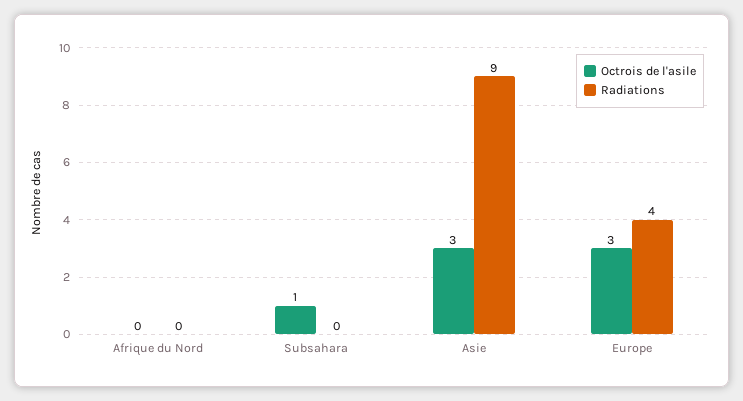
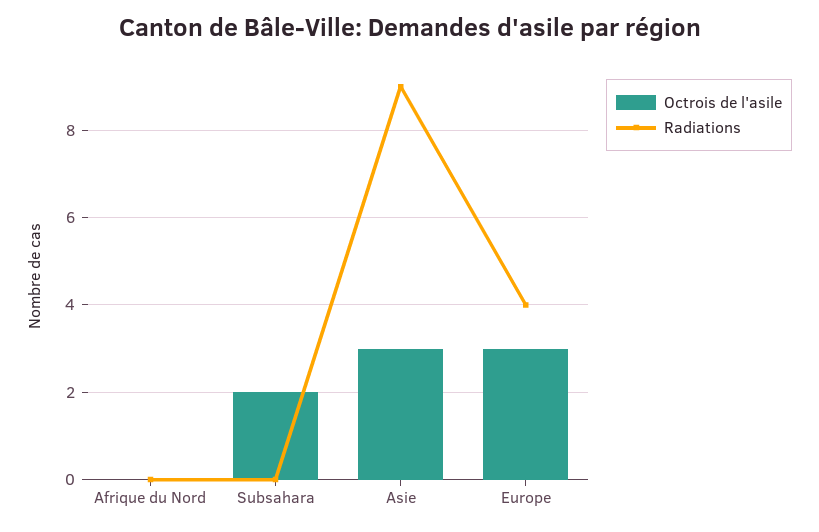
Octrois de l'asile, Subsahara: 1 -> 2

